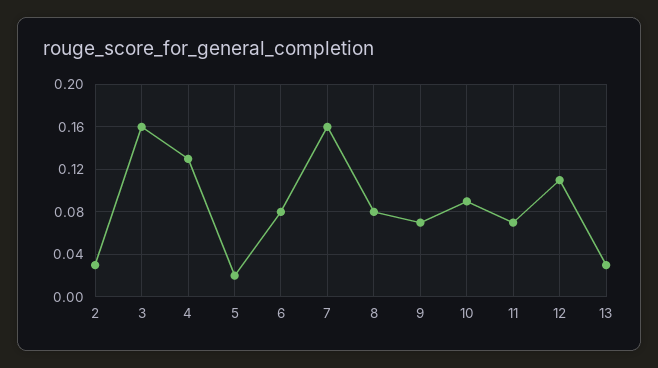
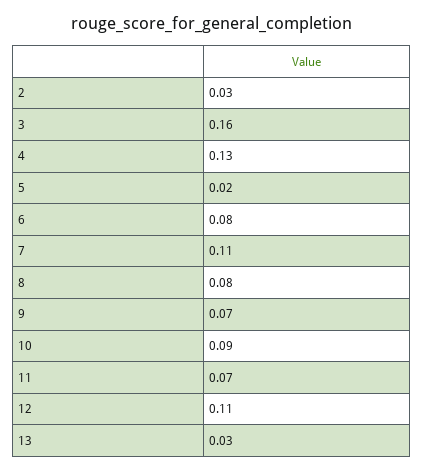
7: 0.16 -> 0.11

